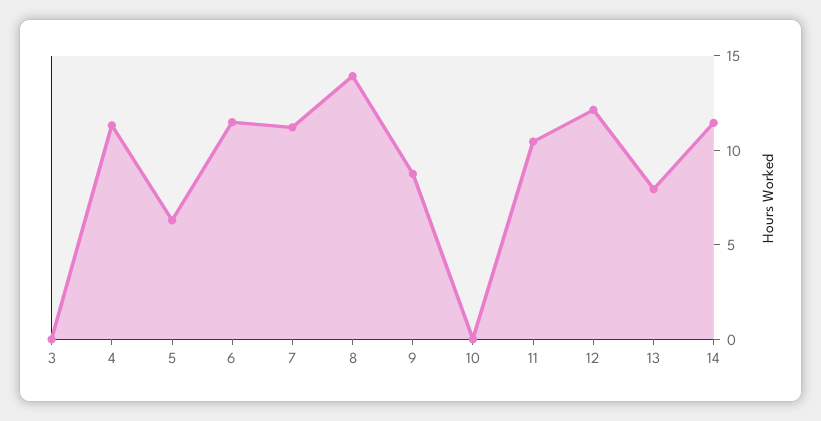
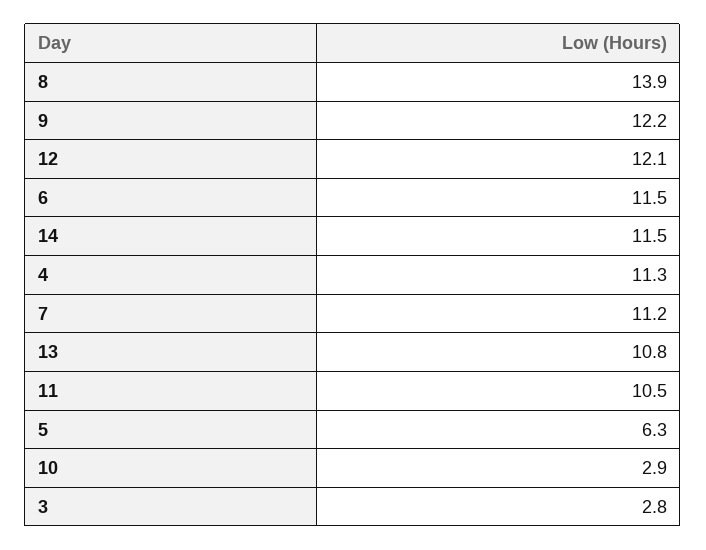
3: 0 -> 2.8
9: 9 -> 12.2
10: 0 -> 2.9
13: 8 -> 10.8

